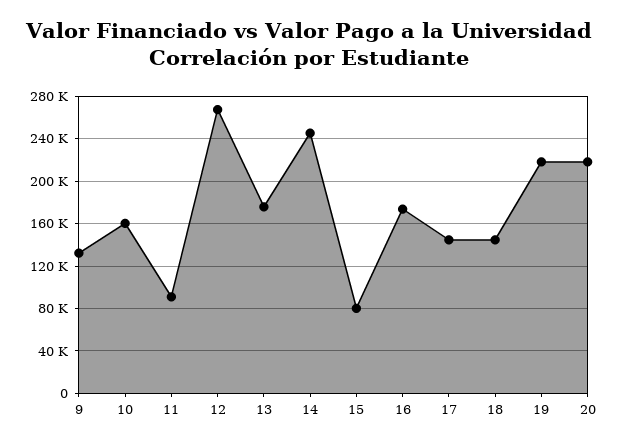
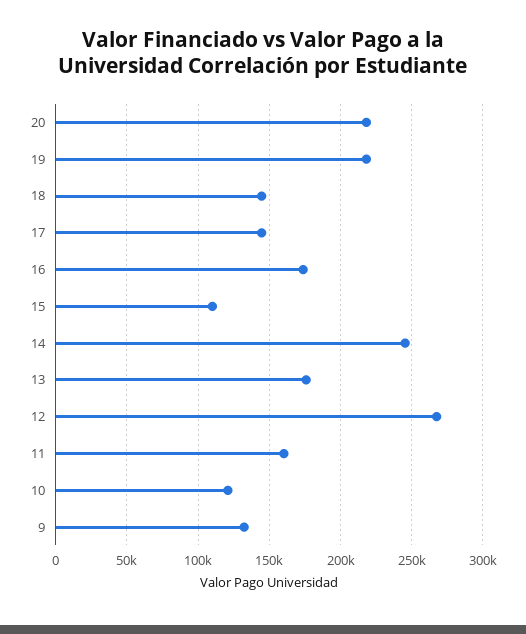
10: 160000 -> 120000
11: 90000 -> 160000
15: 80000 -> 110000

